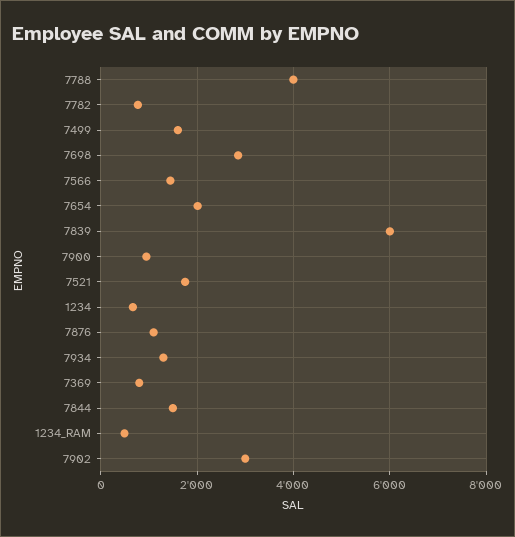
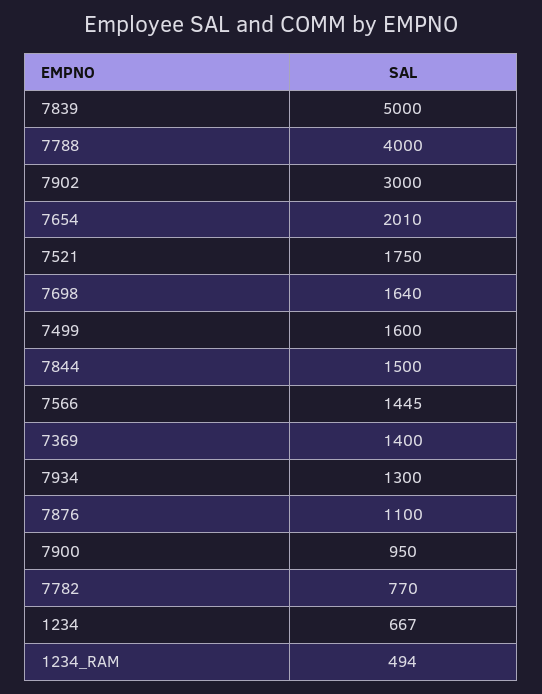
7698: 2800 -> 1640
7839: 6000 -> 5000
7369: 800 -> 1400

